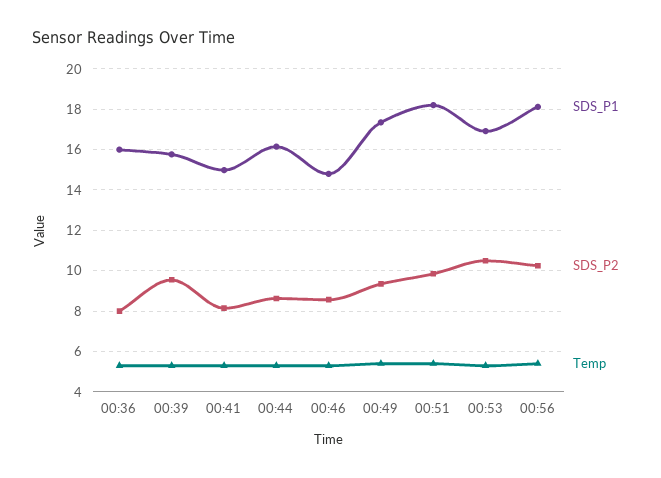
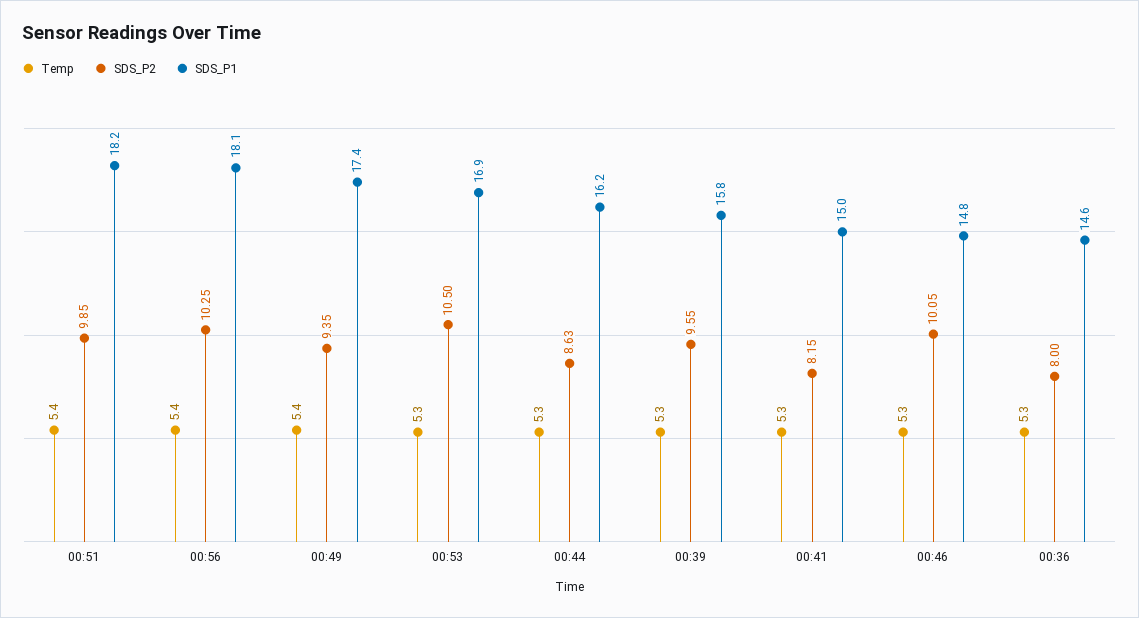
SDS_P1, 00:36: 16 -> 14.6
SDS_P2, 00:46: 8.5 -> 10.05

